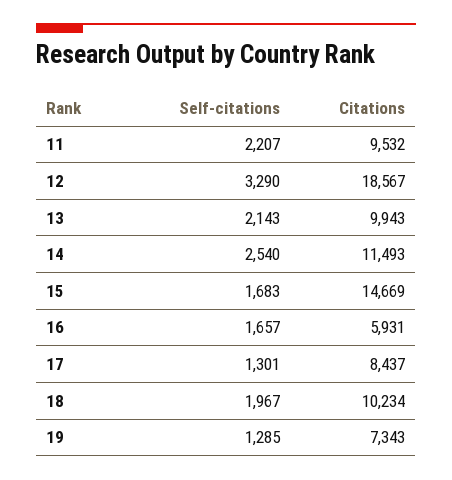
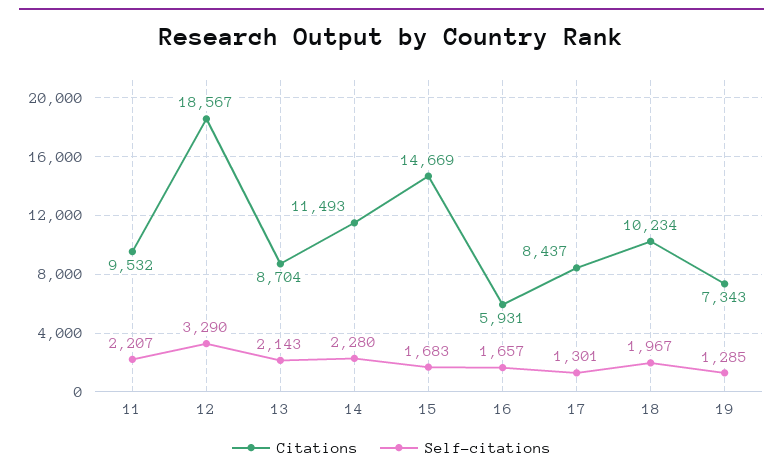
Citations, 13: 9943 -> 8704
Self-citations, 14: 2540 -> 2280

